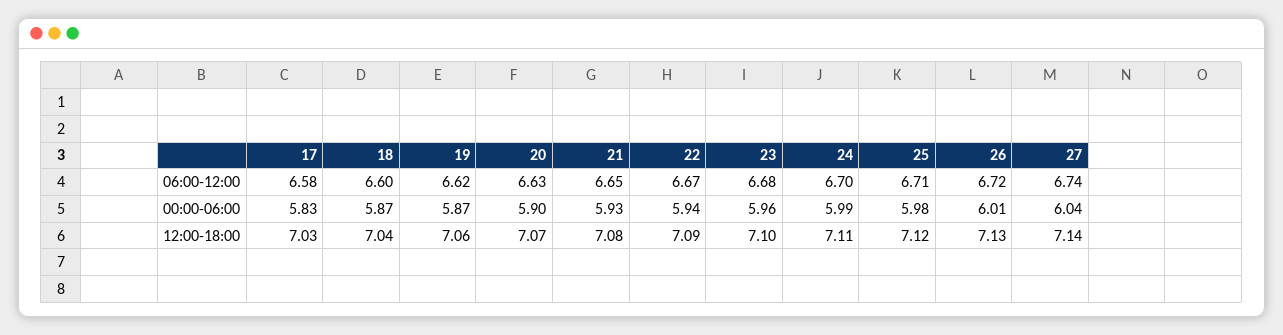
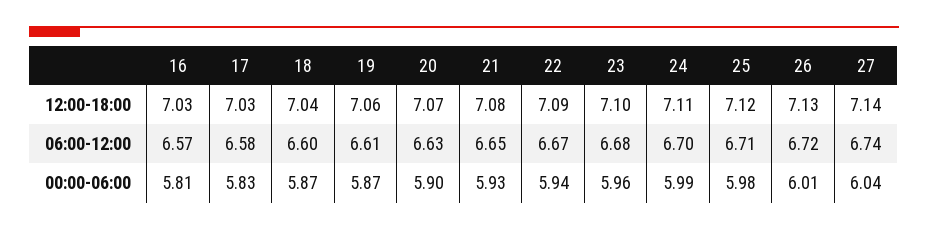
19, 06:00-12:00: 6.62 -> 6.61
16, 12:00-18:00: none -> 7.03
16, 06:00-12:00: none -> 6.57
16, 00:00-06:00: none -> 5.81

